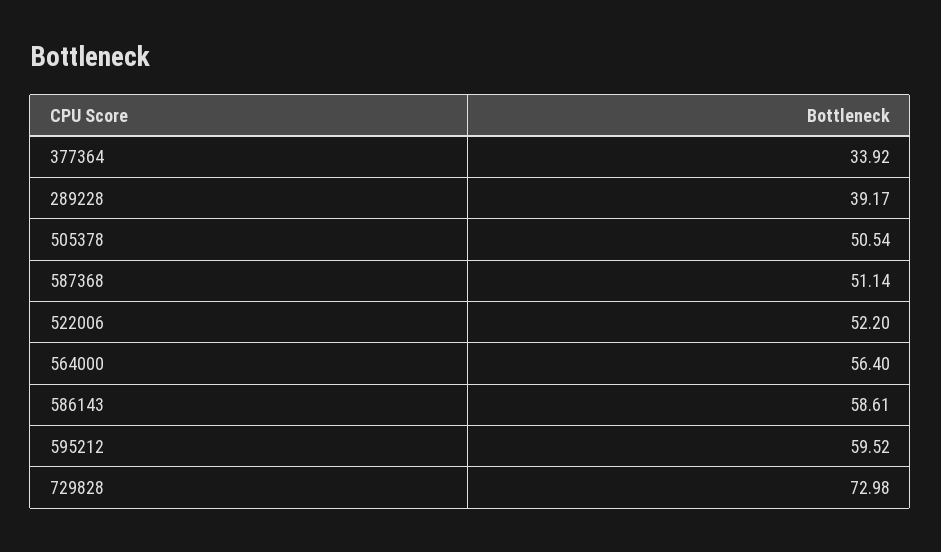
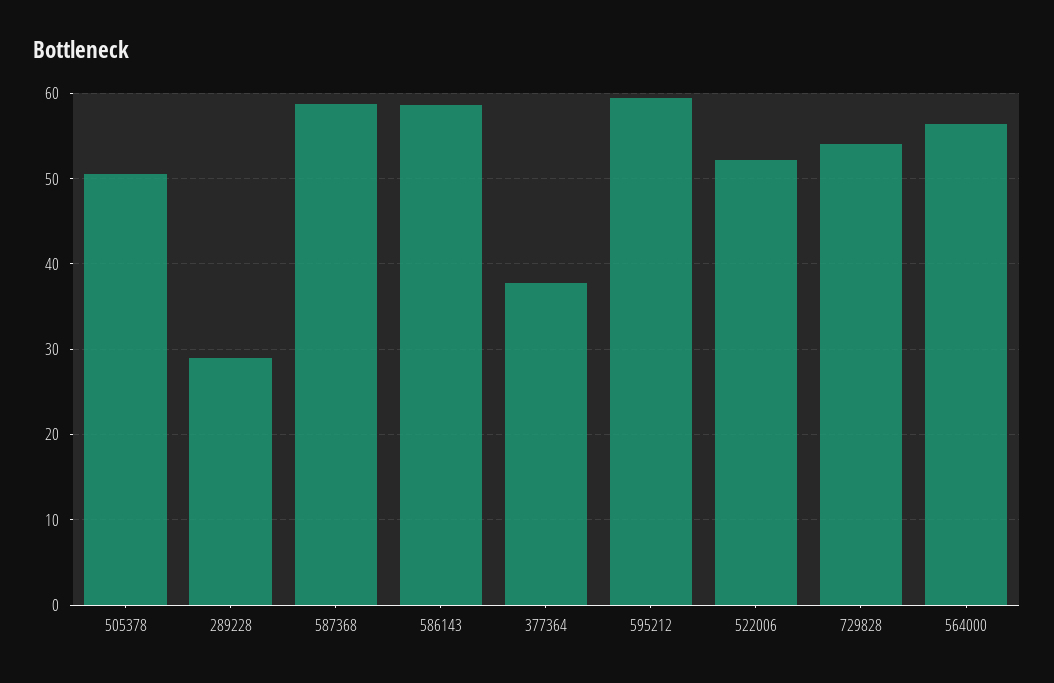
377364: 33.92 -> 38
289228: 39.17 -> 29
587368: 51.14 -> 59
729828: 72.98 -> 54

